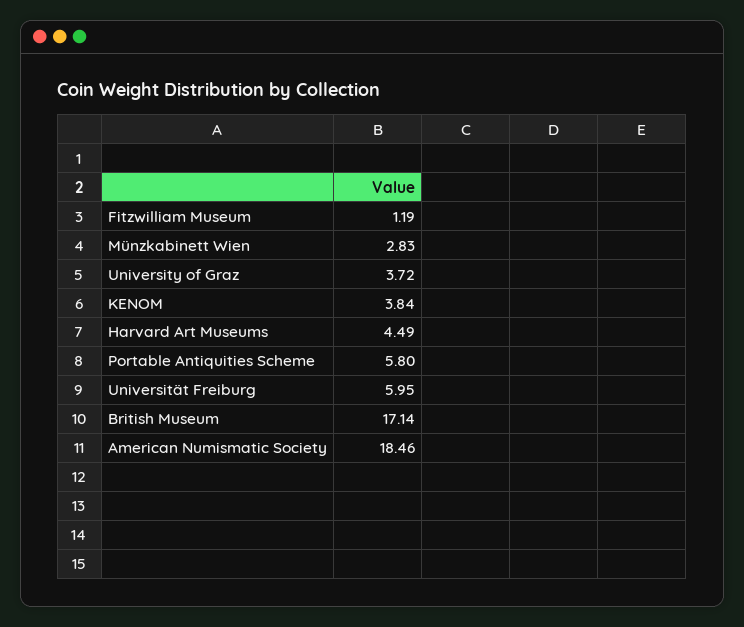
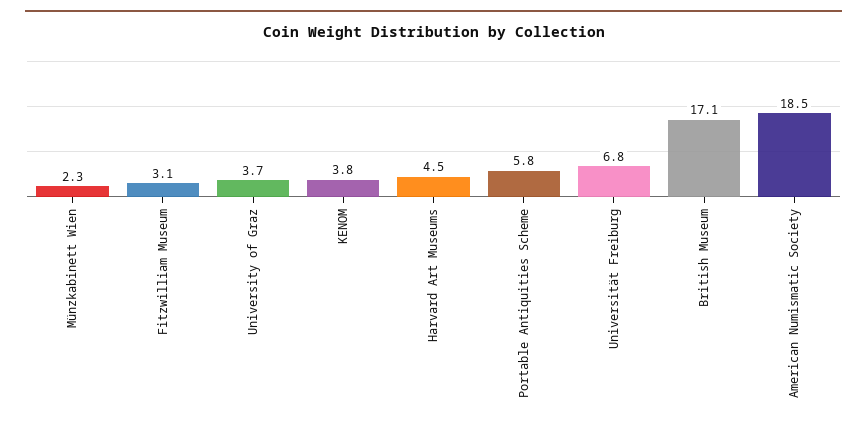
Fitzwilliam Museum: 1.19 -> 3.1
Münzkabinett Wien: 2.83 -> 2.3
Universität Freiburg: 5.95 -> 6.8

